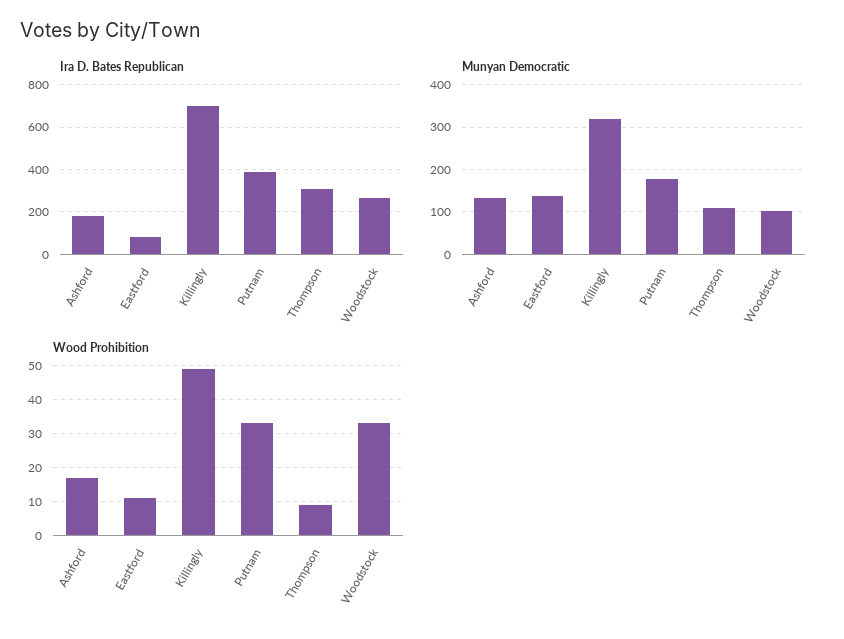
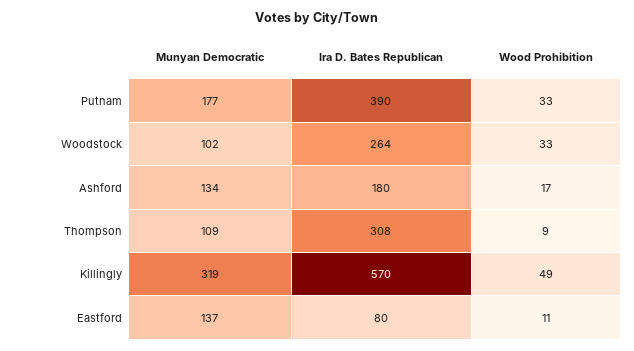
Ira D. Bates Republican, Killingly: 700 -> 570

